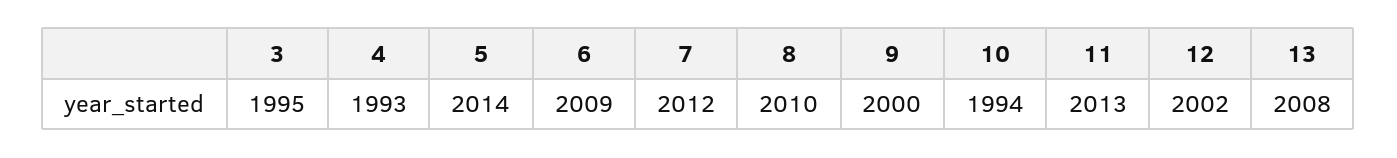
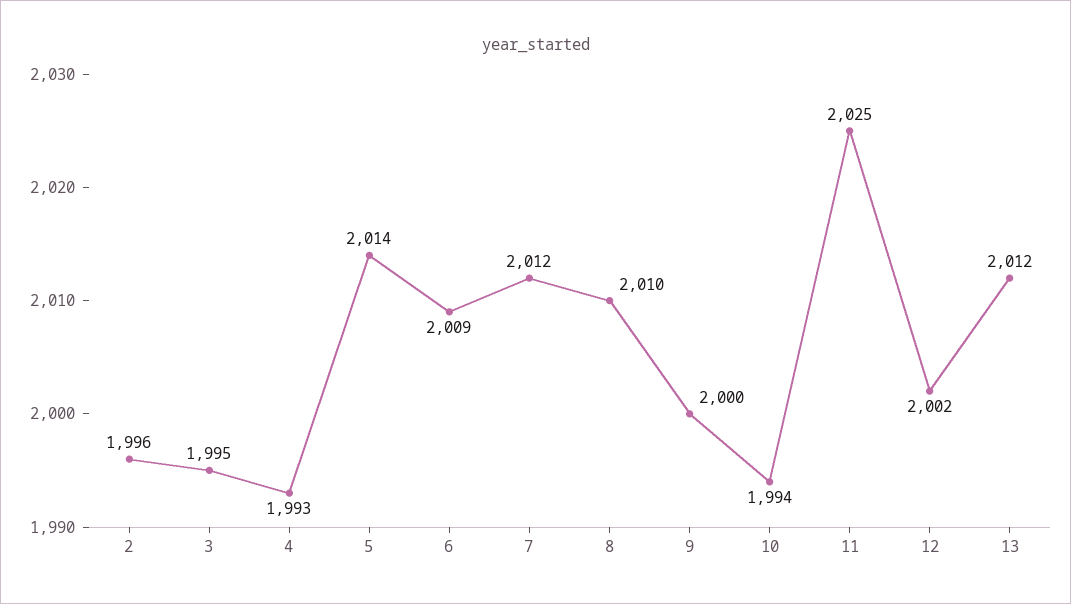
11: 2013 -> 2025
13: 2008 -> 2012
2: none -> 1996

